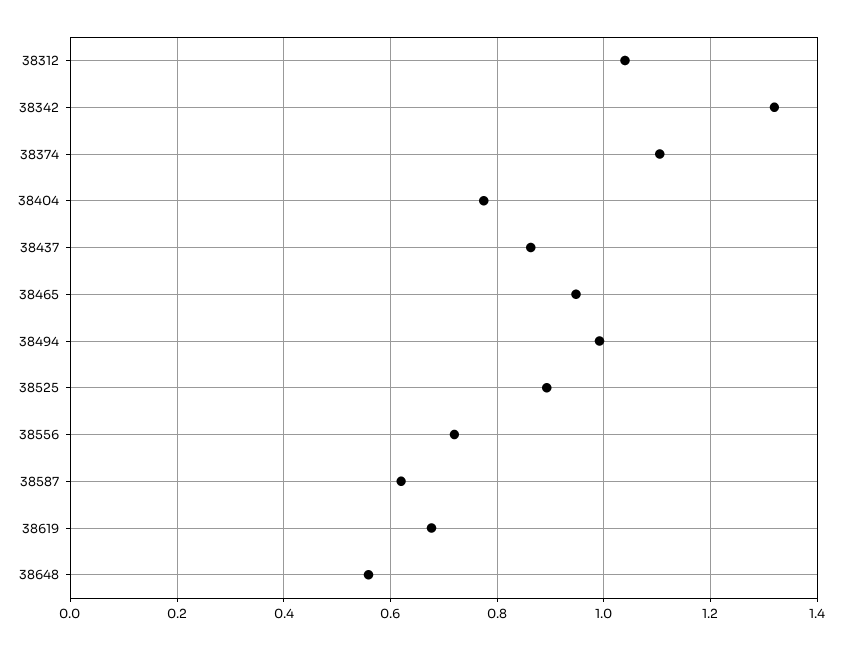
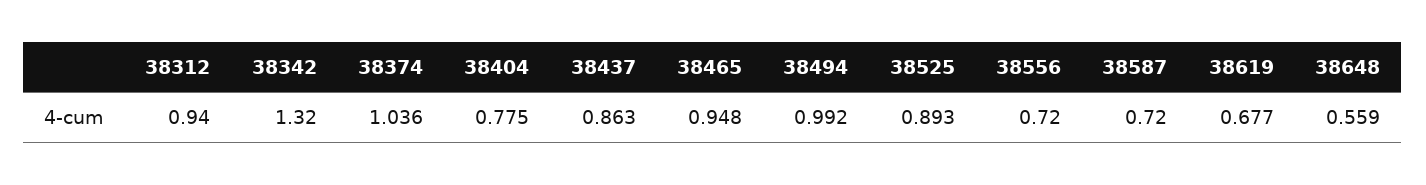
38312: 1.04 -> 0.94
38374: 1.1 -> 1.036
38587: 0.62 -> 0.72

